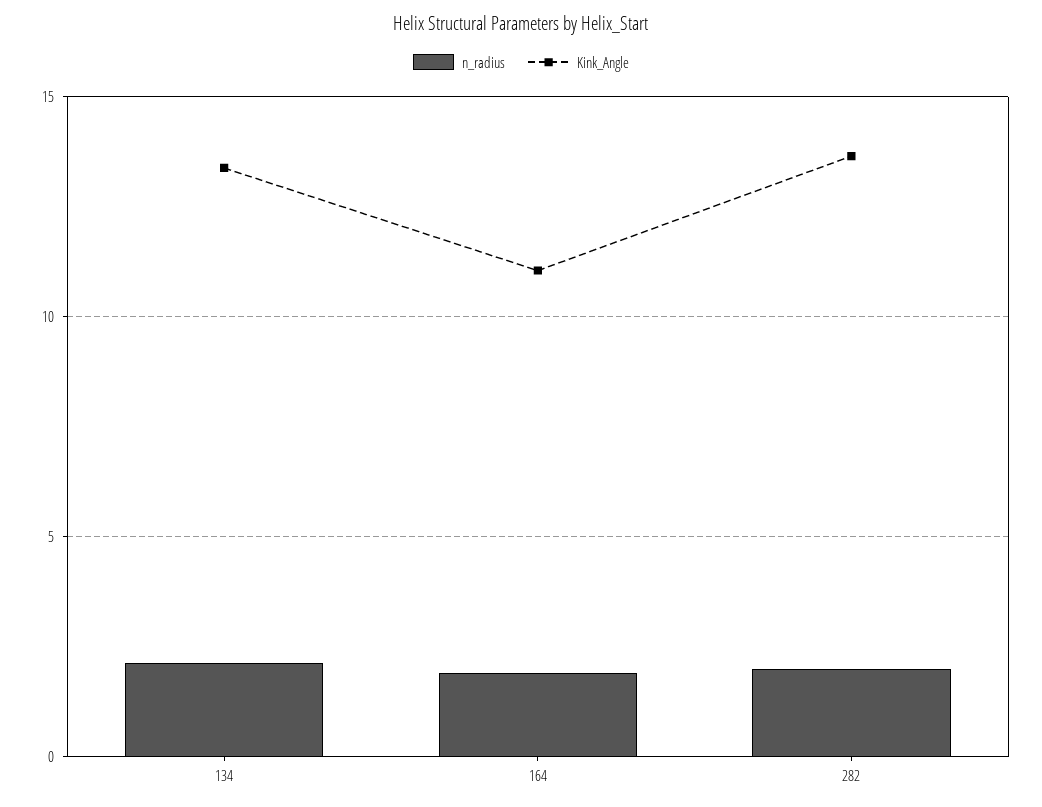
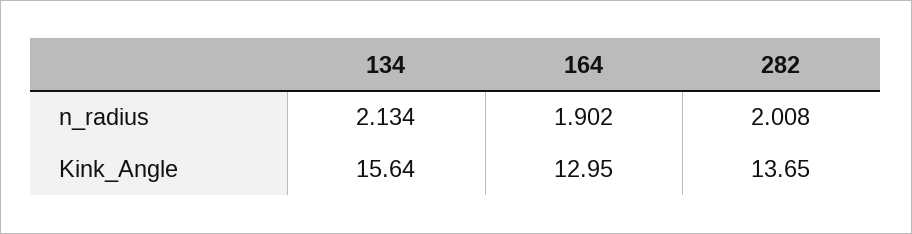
Kink_Angle, 134: 13.5 -> 15.64
Kink_Angle, 164: 11 -> 12.95

